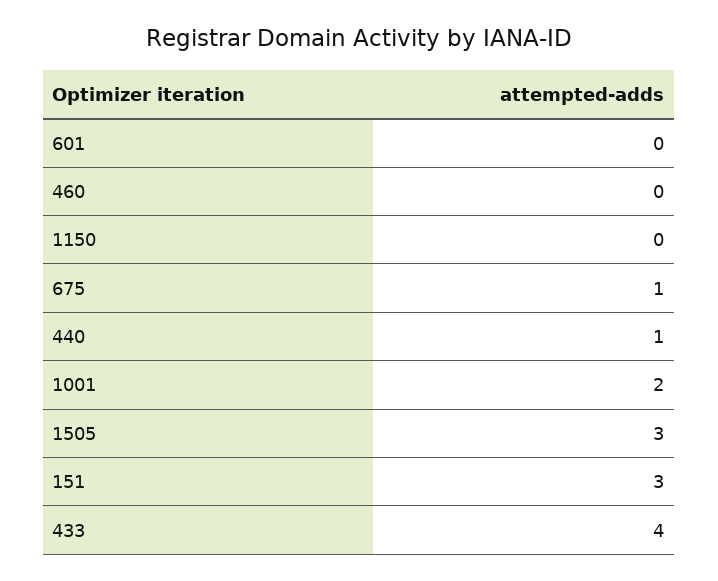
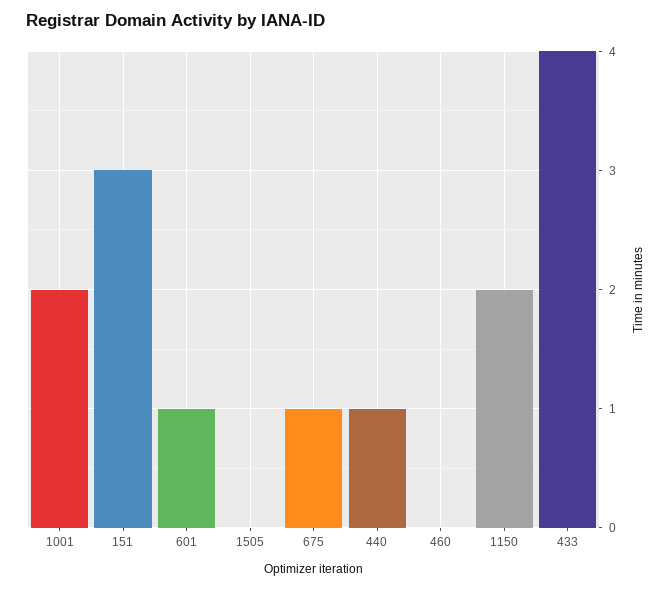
601: 0 -> 1
1150: 0 -> 2
1505: 3 -> 0

